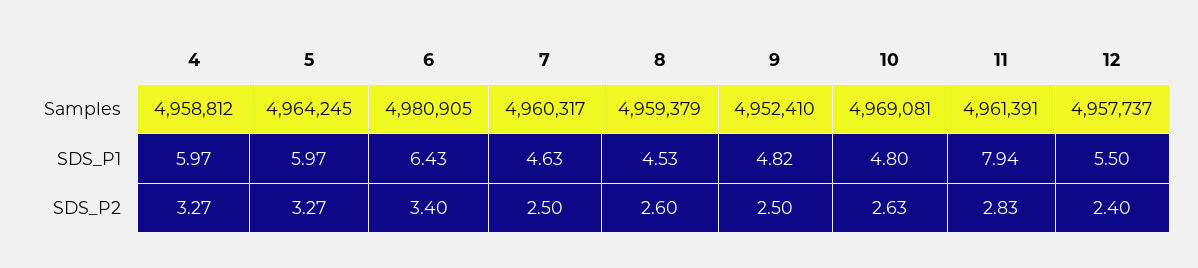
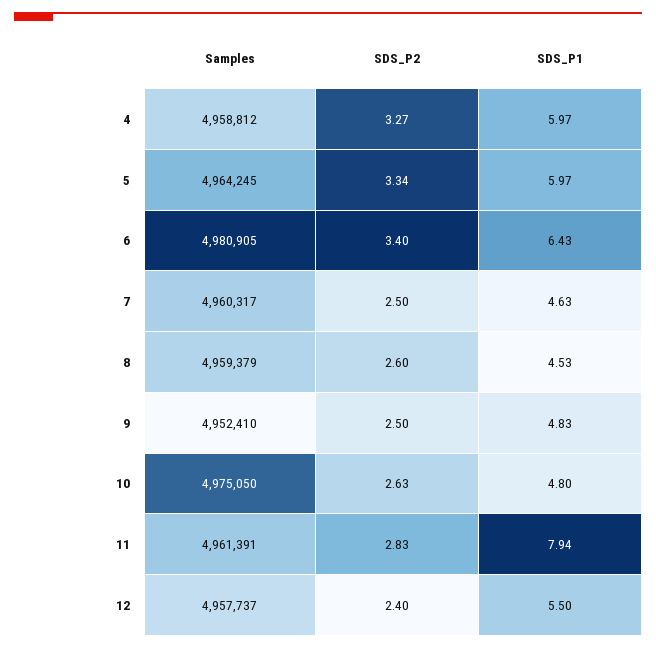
10, Samples: 4969081 -> 4975050
9, SDS_P1: 4.82 -> 4.83
5, SDS_P2: 3.27 -> 3.34

